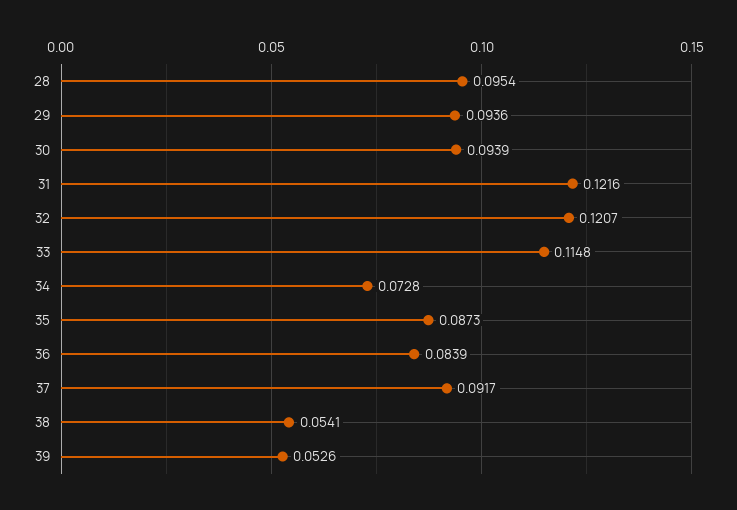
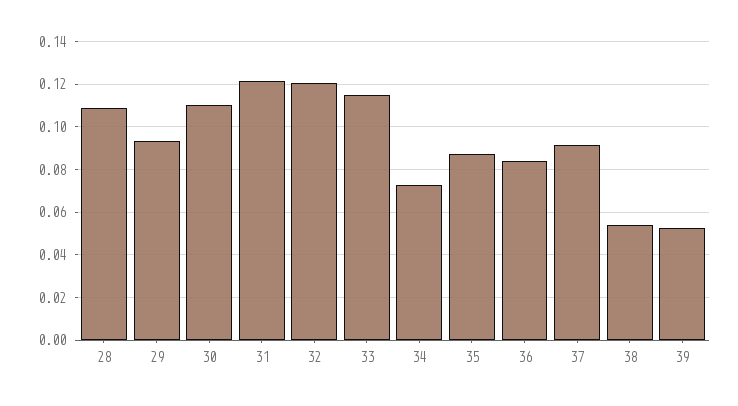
28: 0.0954 -> 0.11
30: 0.0939 -> 0.11

